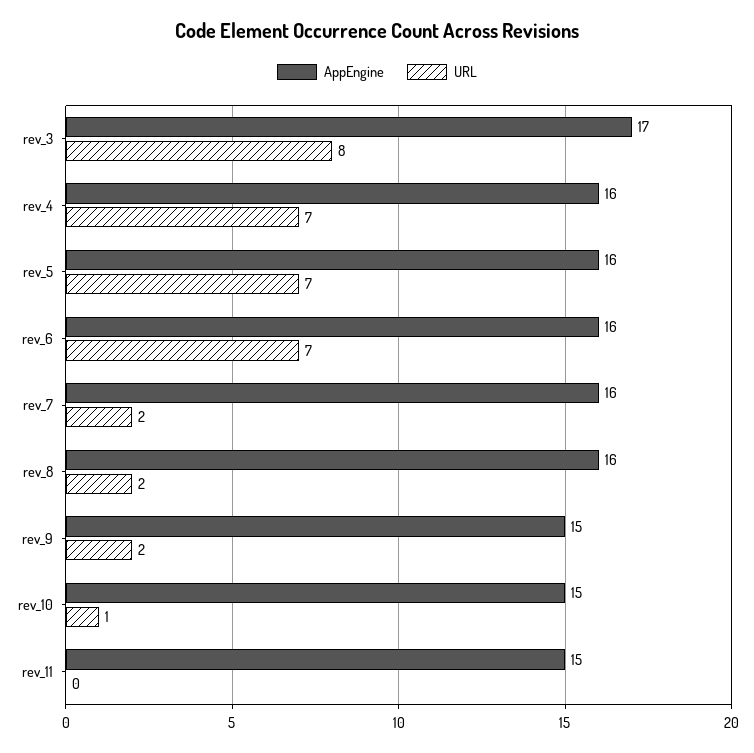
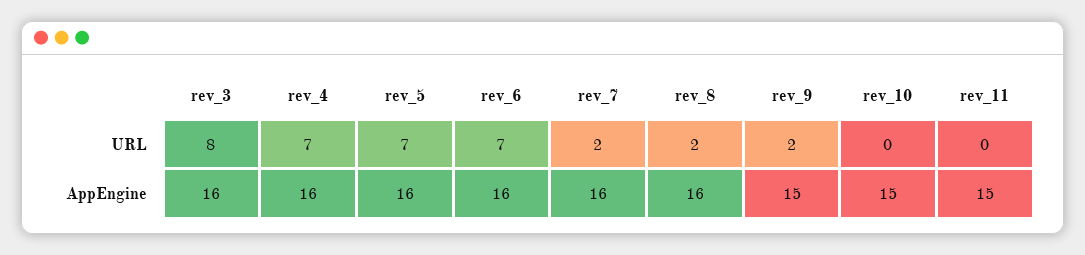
AppEngine, rev_3: 17 -> 16
URL, rev_10: 1 -> 0

